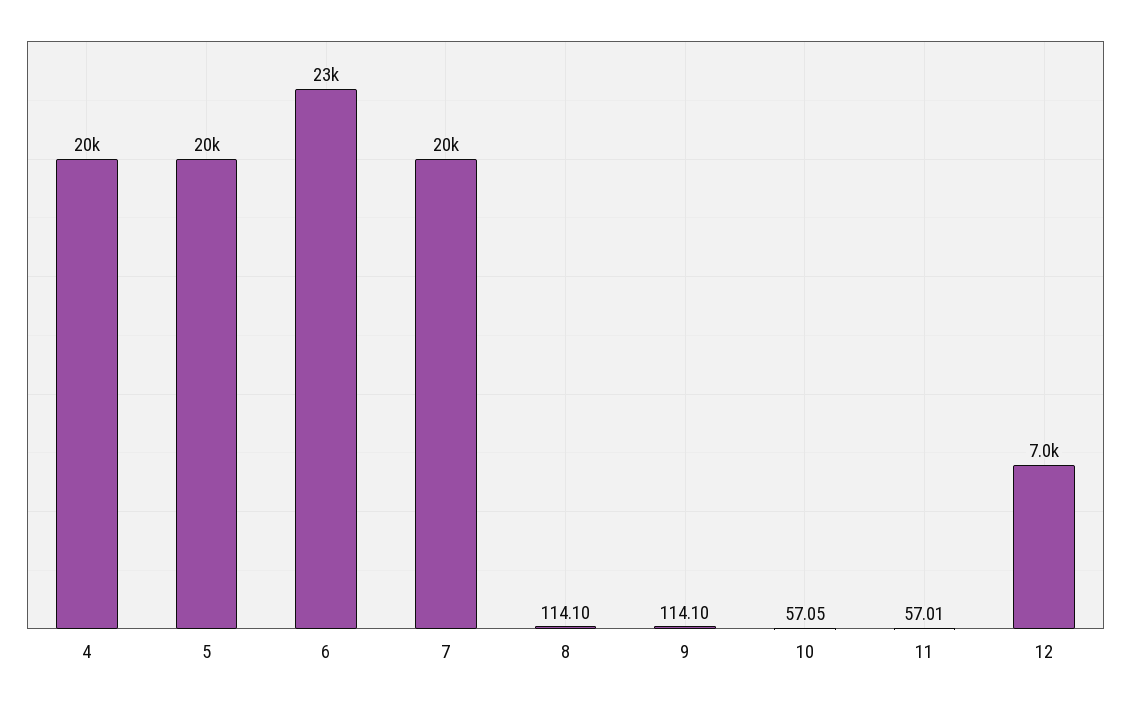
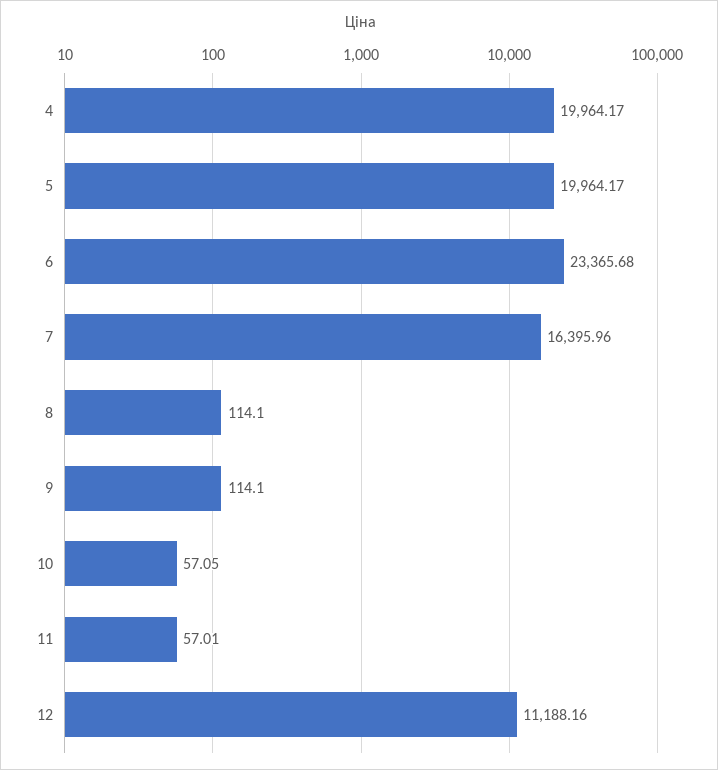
7: 20000 -> 16395.96
12: 7000 -> 11188.16

